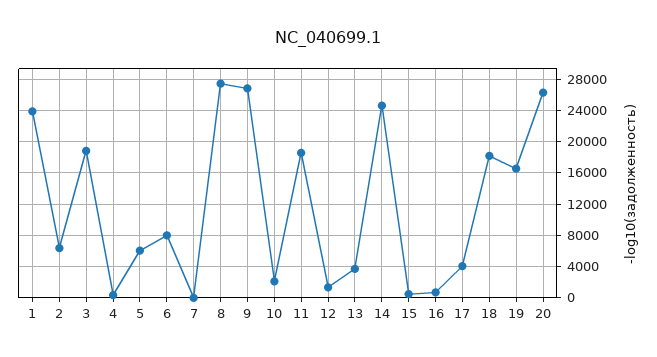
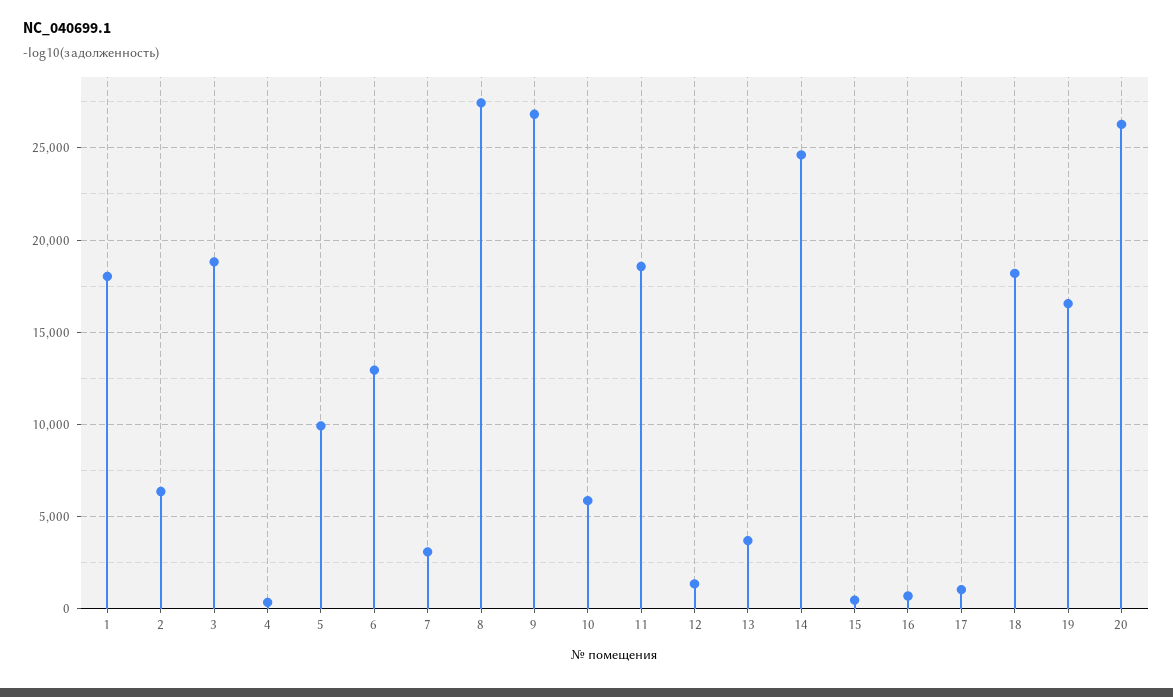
1: 24000 -> 18000
5: 6000 -> 10000
6: 8000 -> 13000
7: 0 -> 3000
10: 2000 -> 6000
17: 4000 -> 1000

